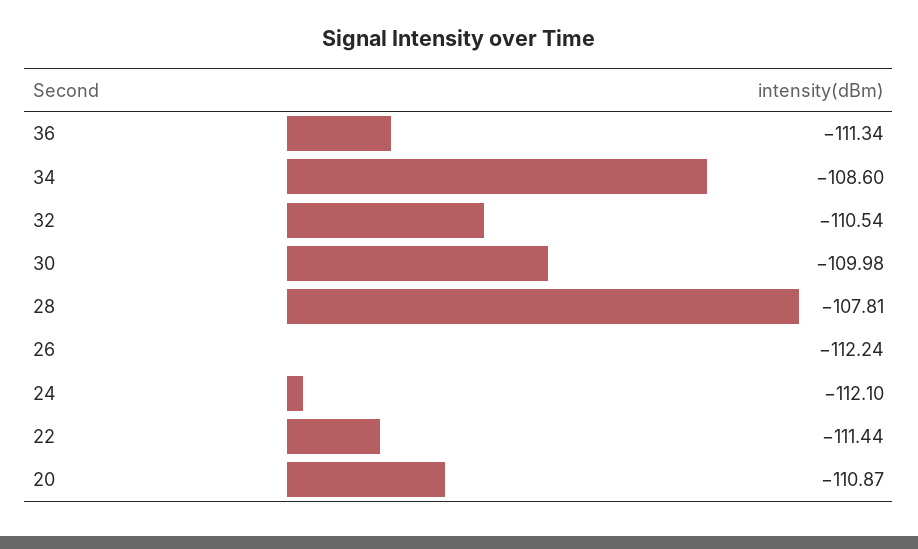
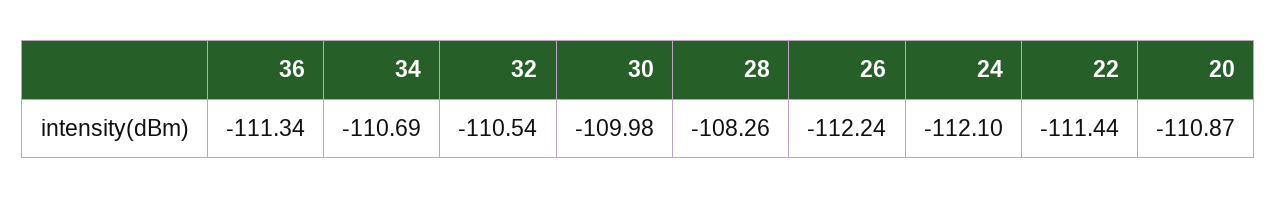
34: -108.6 -> -110.69
28: -107.81 -> -108.26

